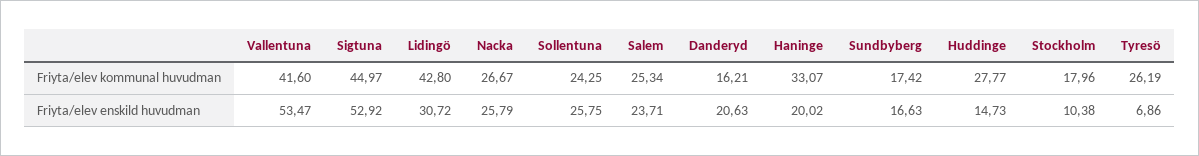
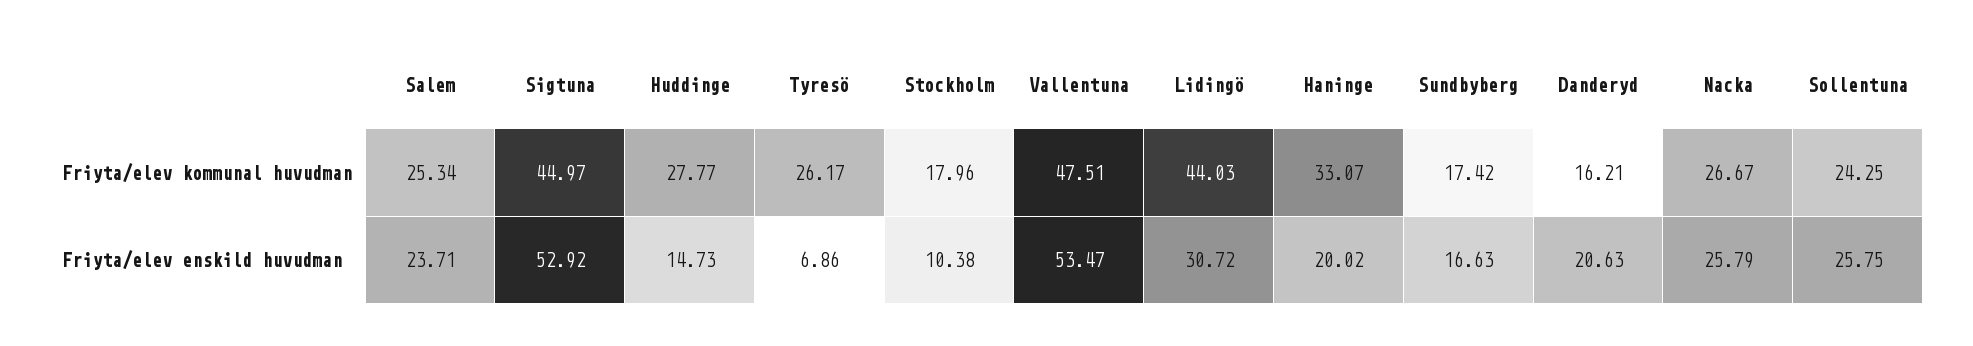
Vallentuna, Friyta/elev kommunal huvudman: 41.6 -> 47.51
Lidingö, Friyta/elev kommunal huvudman: 42.8 -> 44.03
Tyresö, Friyta/elev kommunal huvudman: 26.19 -> 26.17

